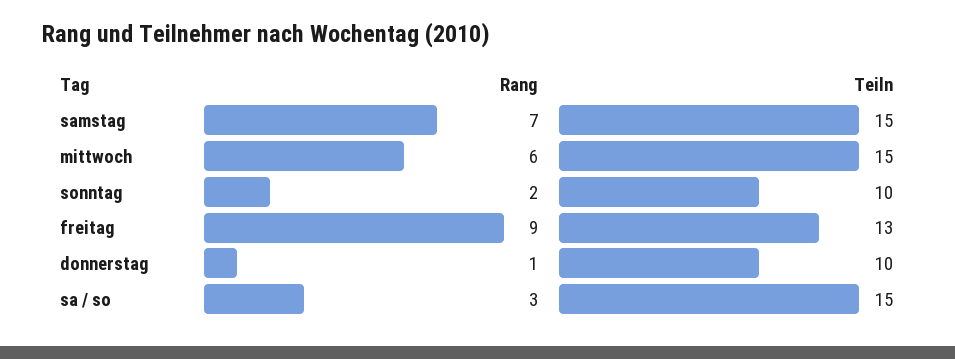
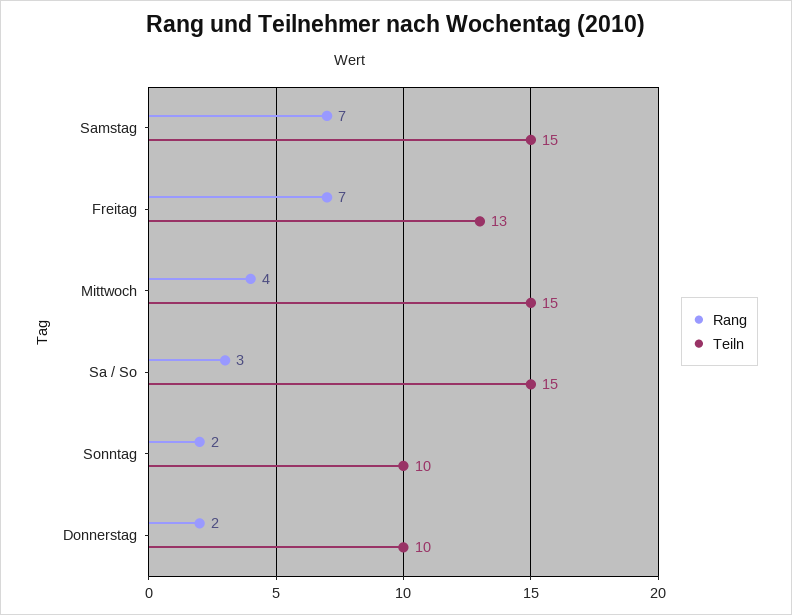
Rang, mittwoch: 6 -> 4
Rang, freitag: 9 -> 7
Rang, donnerstag: 1 -> 2

